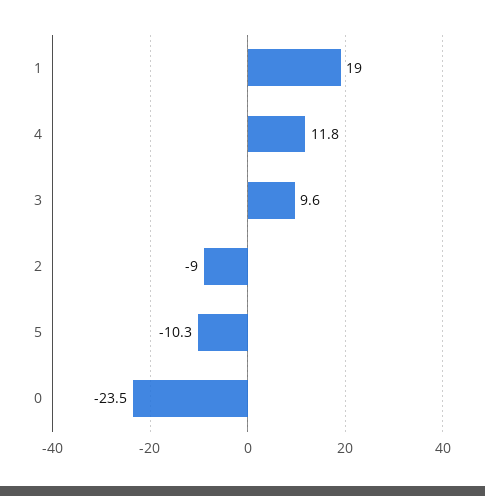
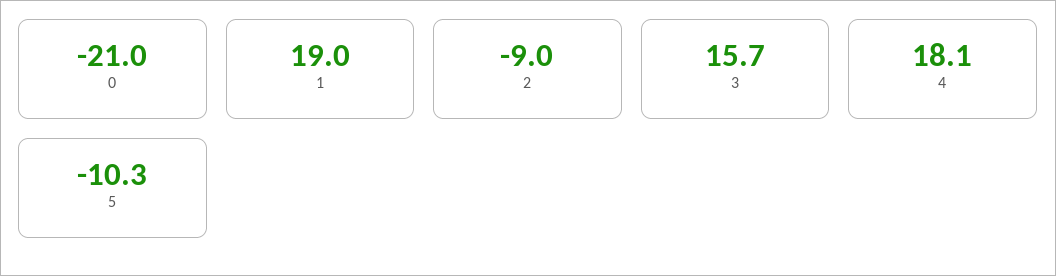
4: 11.8 -> 18.1
3: 9.6 -> 15.7
0: -23.5 -> -21

